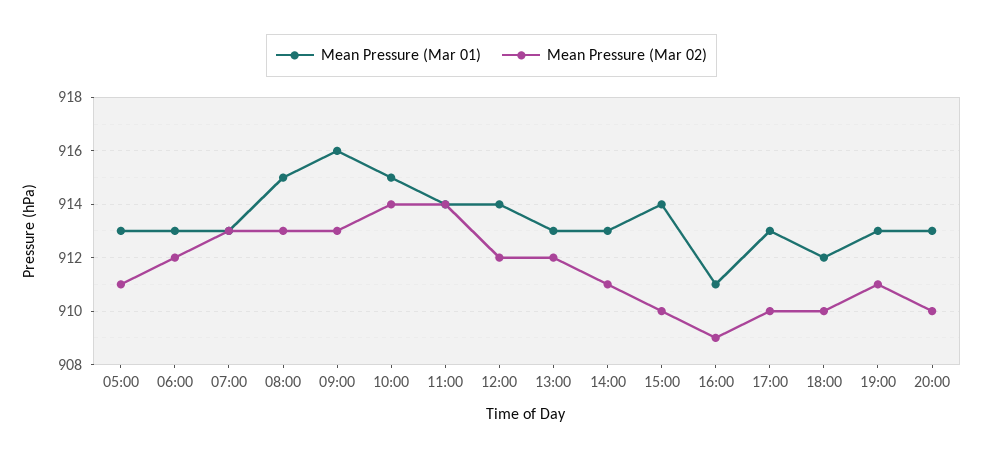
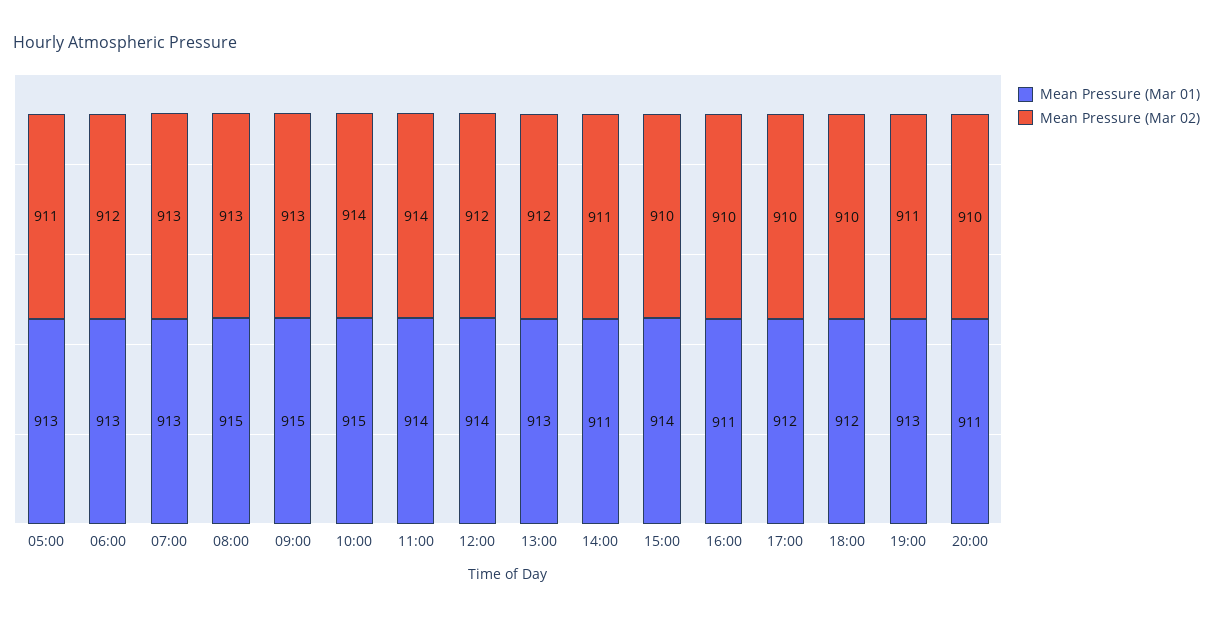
Mean Pressure (Mar 01), 09:00: 916 -> 915
Mean Pressure (Mar 01), 14:00: 913 -> 911
Mean Pressure (Mar 02), 16:00: 909 -> 910
Mean Pressure (Mar 01), 17:00: 913 -> 912
Mean Pressure (Mar 01), 20:00: 913 -> 911

